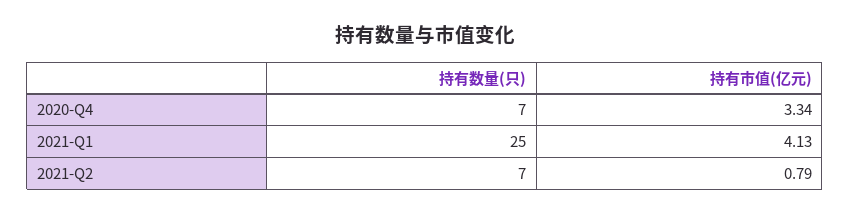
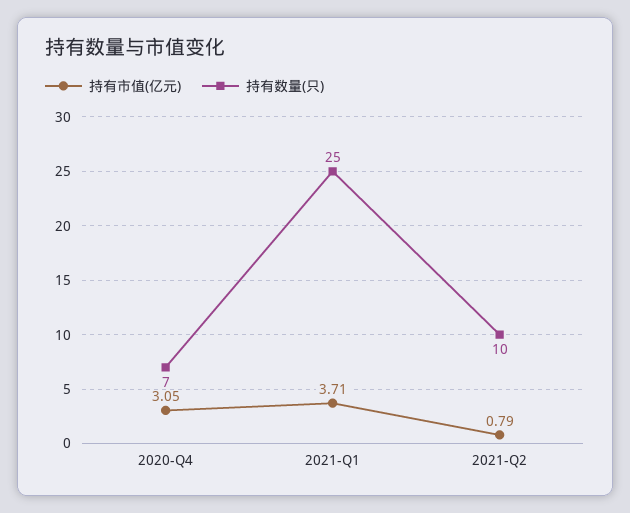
持有市值(亿元), 2020-Q4: 3.34 -> 3.05
持有市值(亿元), 2021-Q1: 4.13 -> 3.71
持有数量(只), 2021-Q2: 7 -> 10

